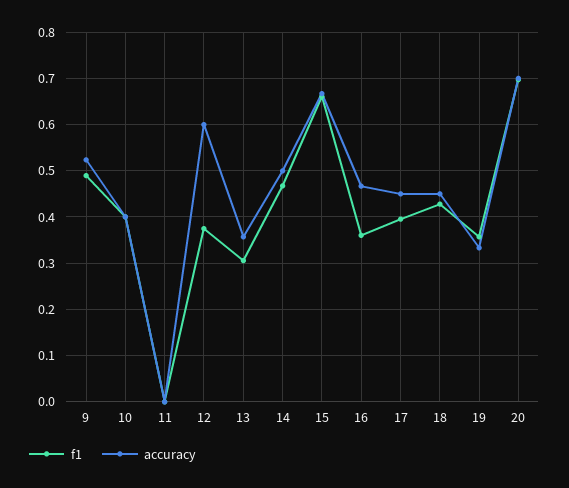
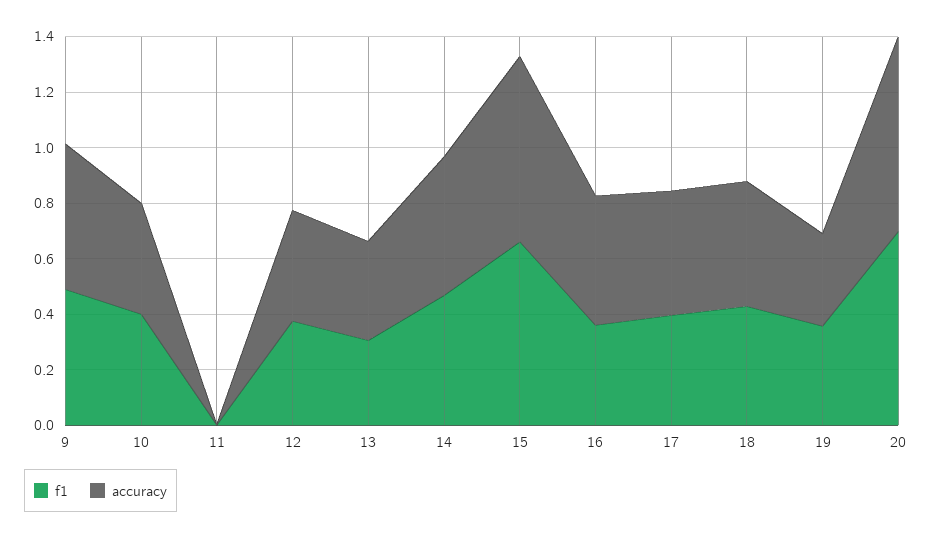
accuracy, 12: 0.6 -> 0.4

